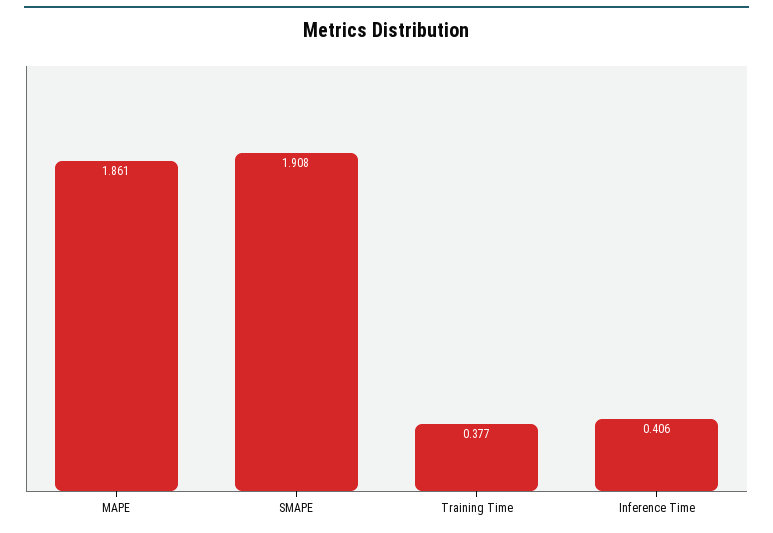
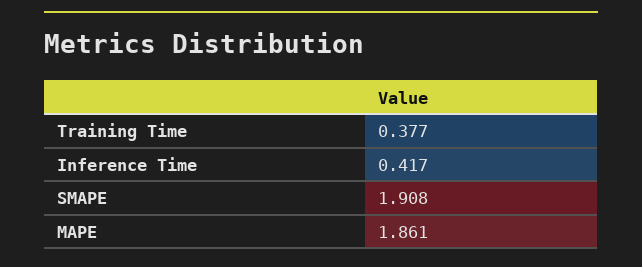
Inference Time: 0.406 -> 0.417

